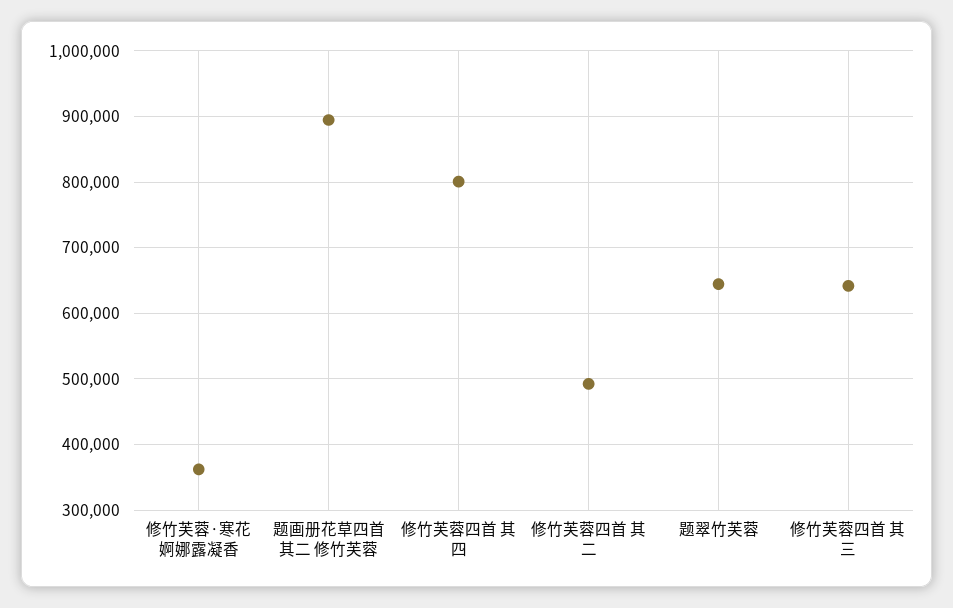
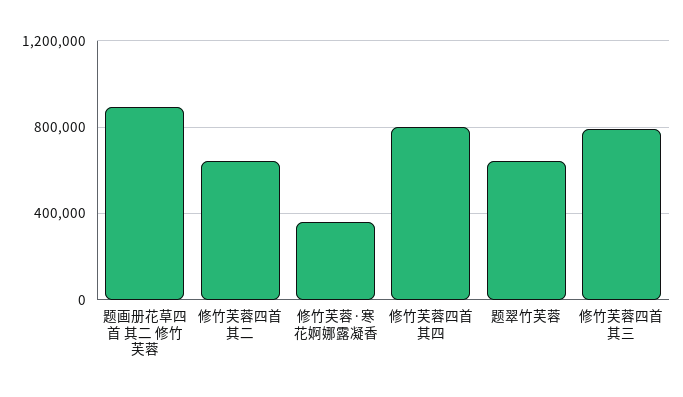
修竹芙蓉四首 其二: 490000 -> 650000
修竹芙蓉四首 其三: 640000 -> 800000

